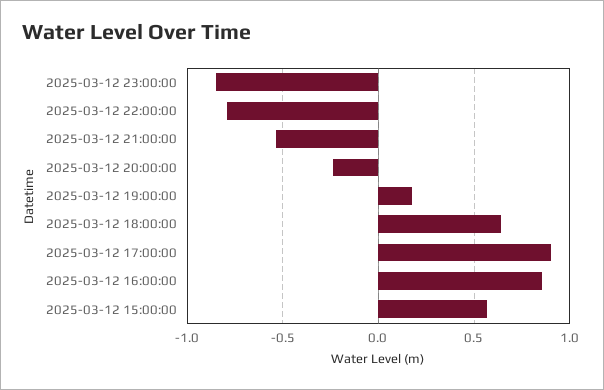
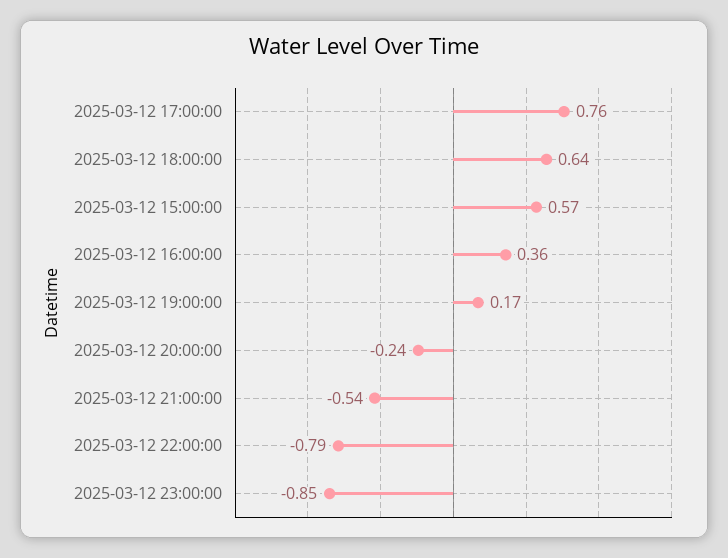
2025-03-12 17:00:00: 0.9 -> 0.76
2025-03-12 16:00:00: 0.85 -> 0.36

